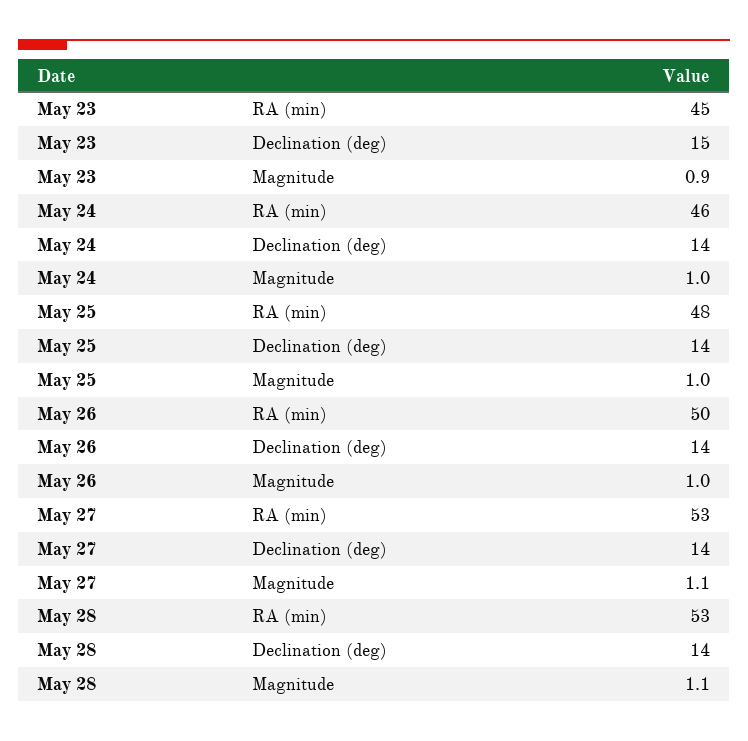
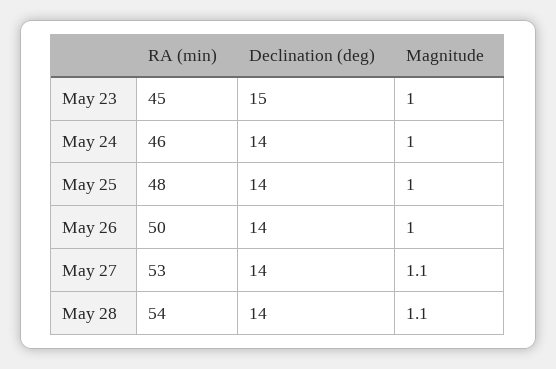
May 23, Magnitude: 0.9 -> 1
May 28, RA (min): 53 -> 54

